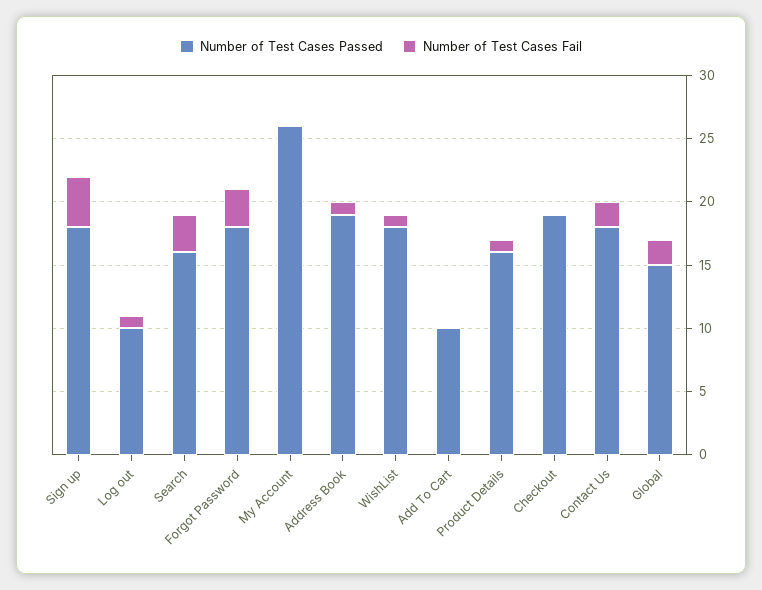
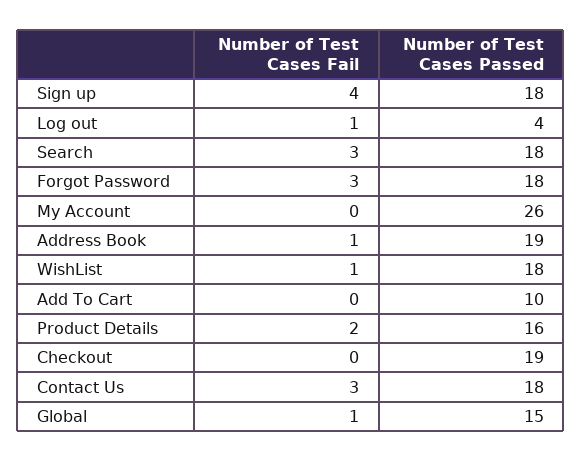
Number of Test Cases Passed, Log out: 10 -> 4
Number of Test Cases Passed, Search: 16 -> 18
Number of Test Cases Fail, Product Details: 1 -> 2
Number of Test Cases Fail, Contact Us: 2 -> 3
Number of Test Cases Fail, Global: 2 -> 1

